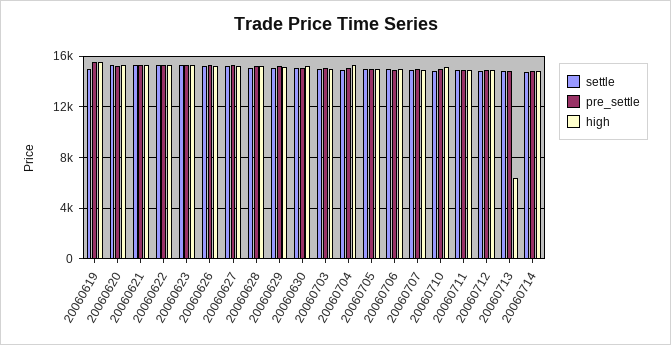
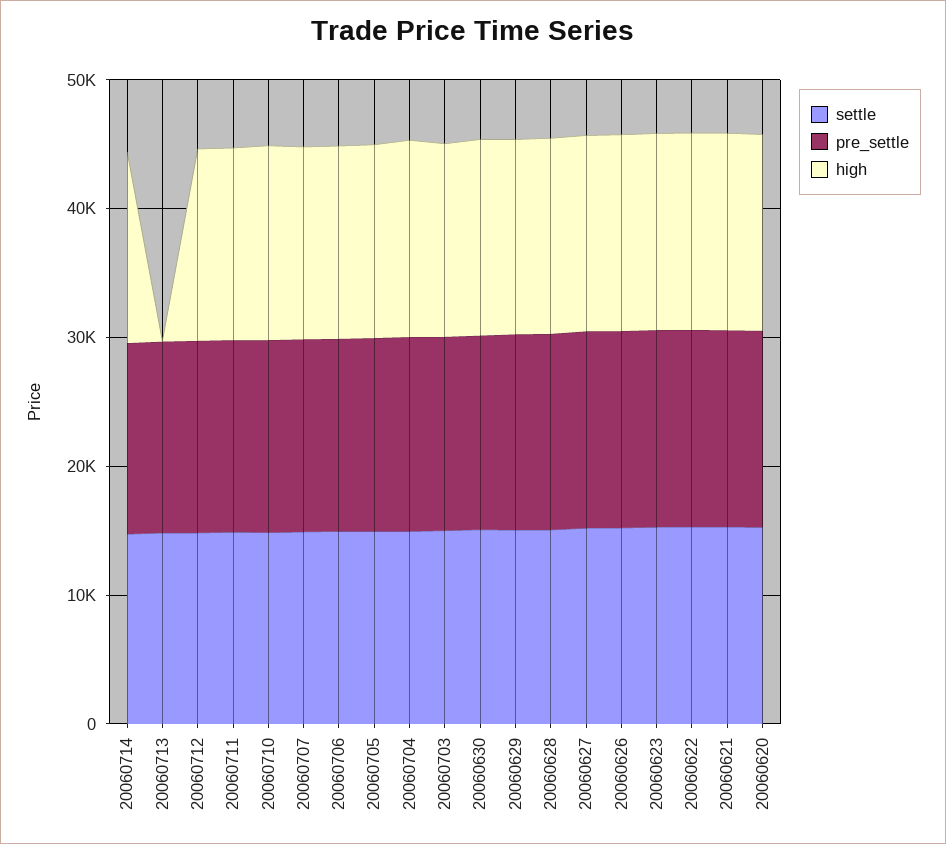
settle, 20060619: 15000 -> none
pre_settle, 20060619: 15500 -> none
high, 20060619: 15500 -> none
high, 20060713: 6500 -> 0

